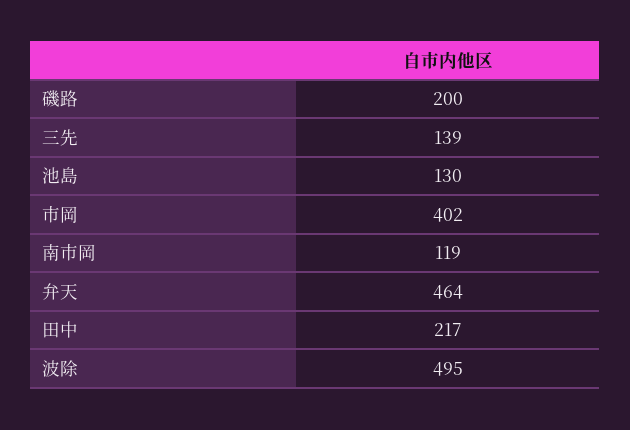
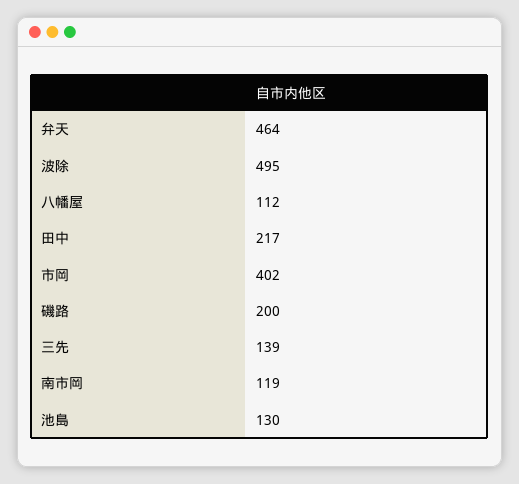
八幡屋: none -> 112

